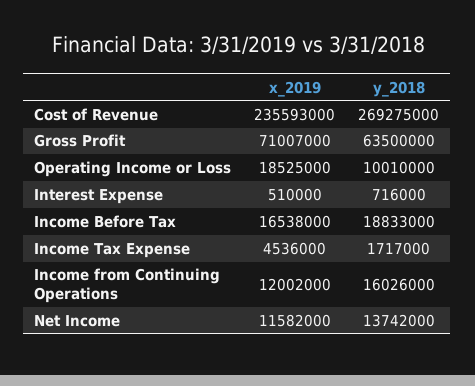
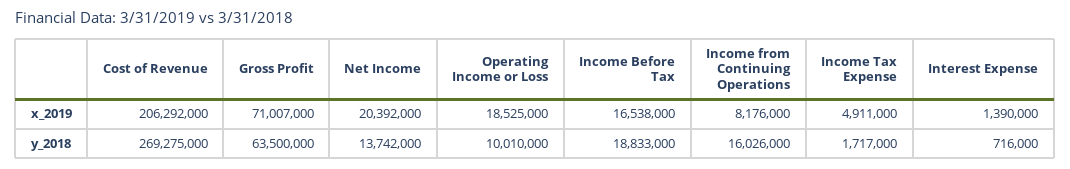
x_2019, Cost of Revenue: 235593000 -> 206292000
x_2019, Interest Expense: 510000 -> 1390000
x_2019, Income Tax Expense: 4536000 -> 4911000
x_2019, Income from Continuing Operations: 12002000 -> 8176000
x_2019, Net Income: 11582000 -> 20392000

